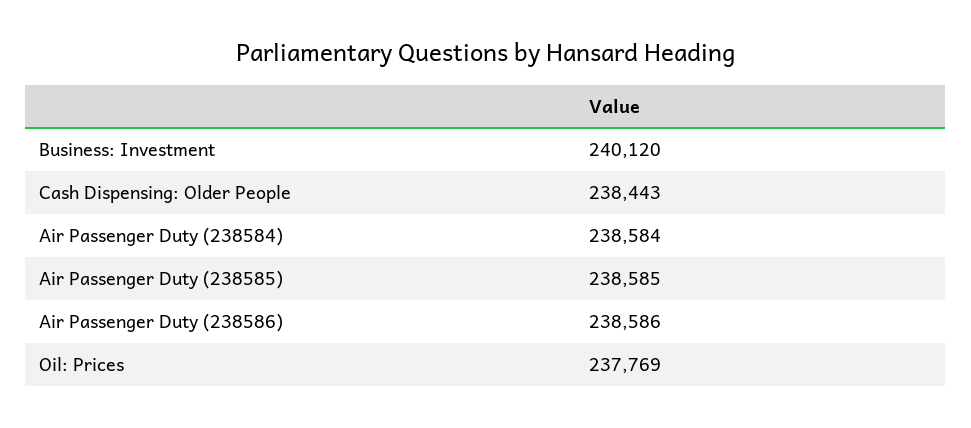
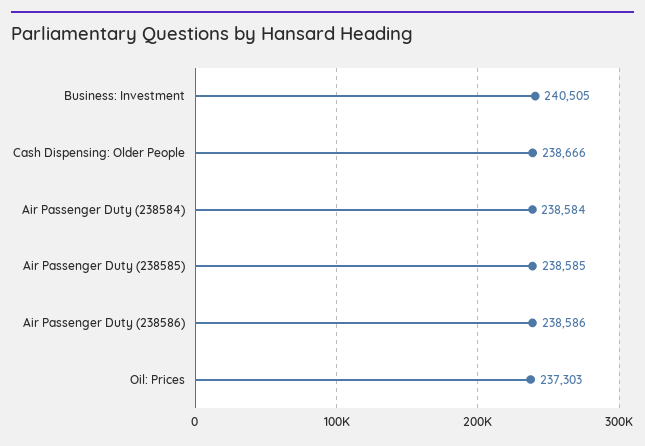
Business: Investment: 240120 -> 240505
Cash Dispensing: Older People: 238443 -> 238666
Oil: Prices: 237769 -> 237303

